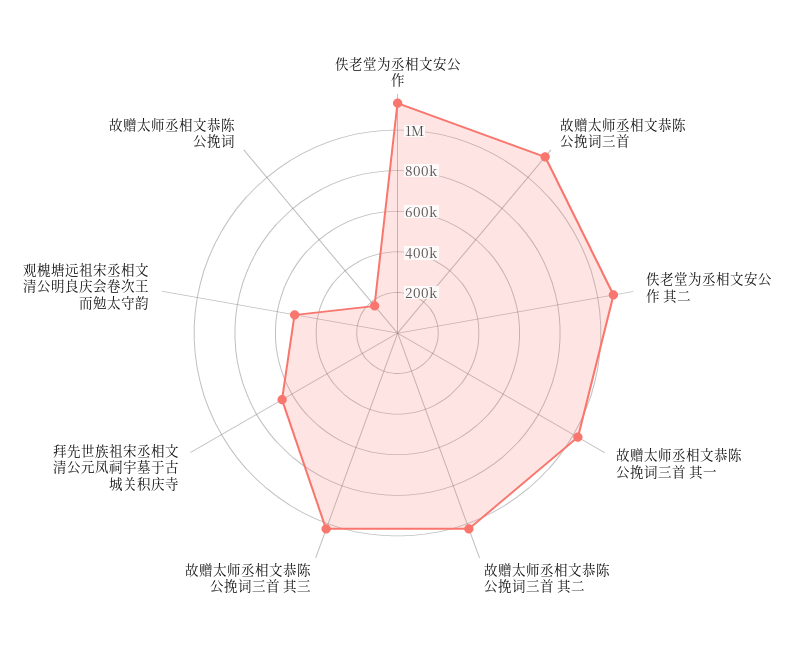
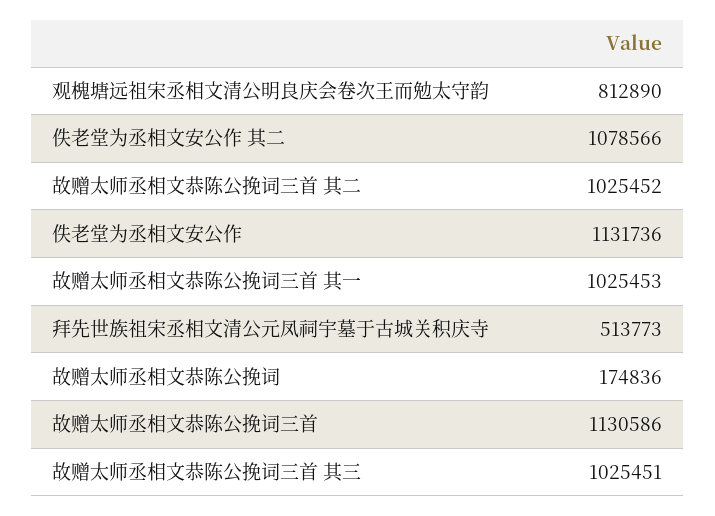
拜先世族祖宋丞相文清公元凤祠宇墓于古城关积庆寺: 650000 -> 513773
观槐塘远祖宋丞相文清公明良庆会卷次王而勉太守韵: 500000 -> 812890

